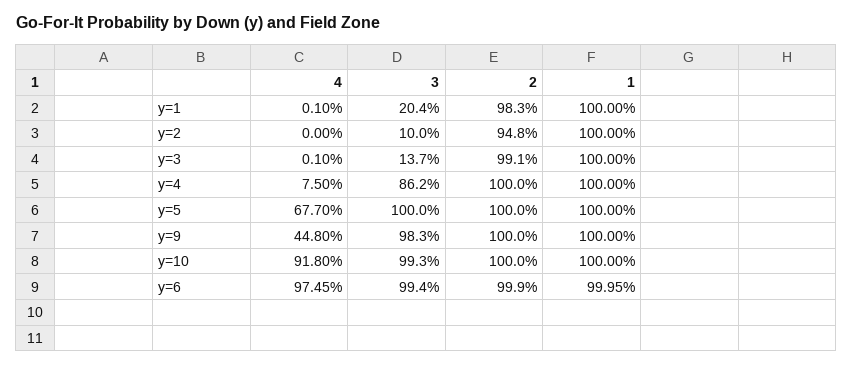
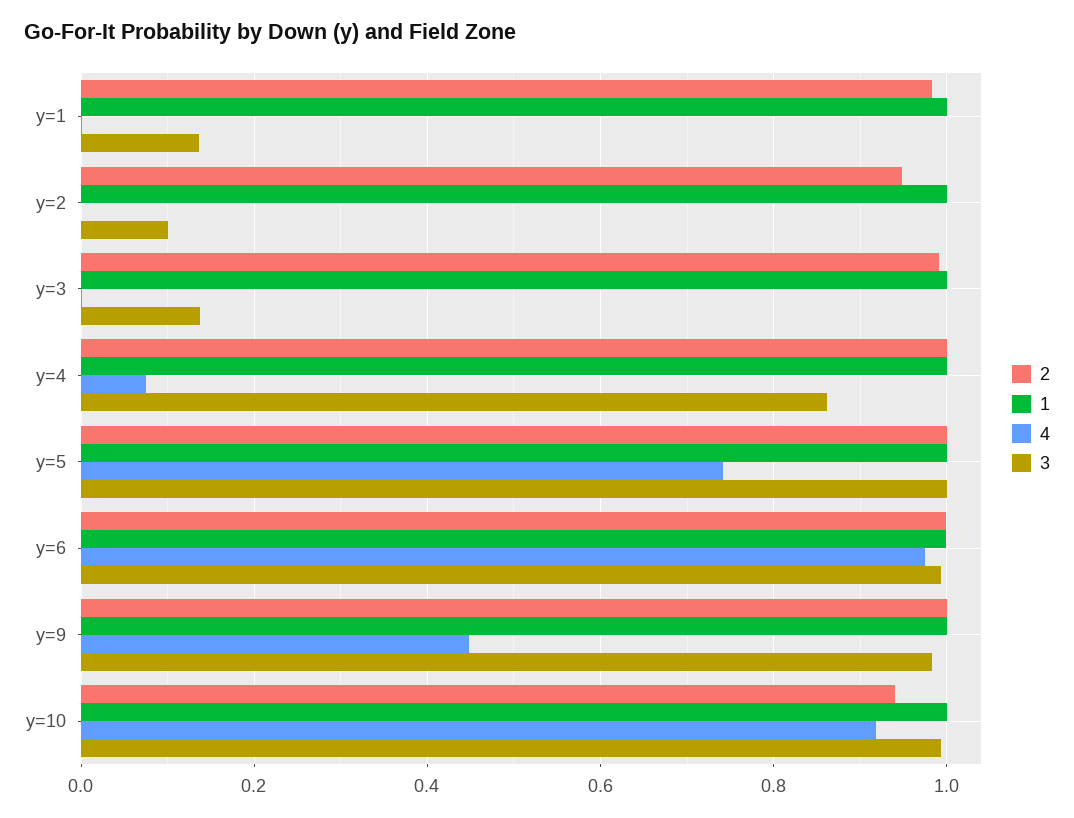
3, y=1: 0.204 -> 0.14
4, y=5: 0.677 -> 0.74
2, y=10: 1 -> 0.94

